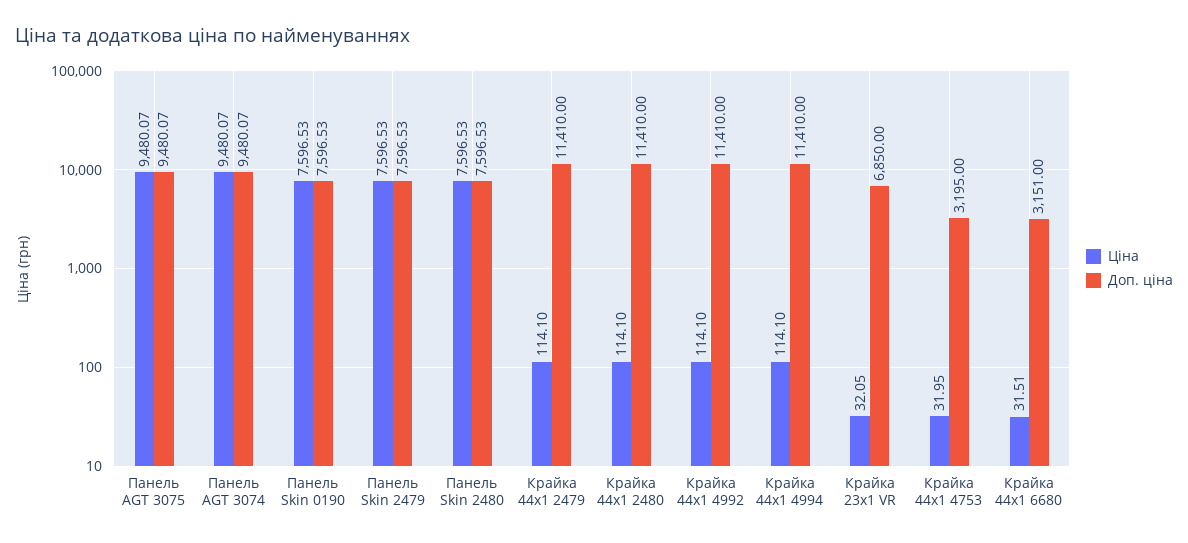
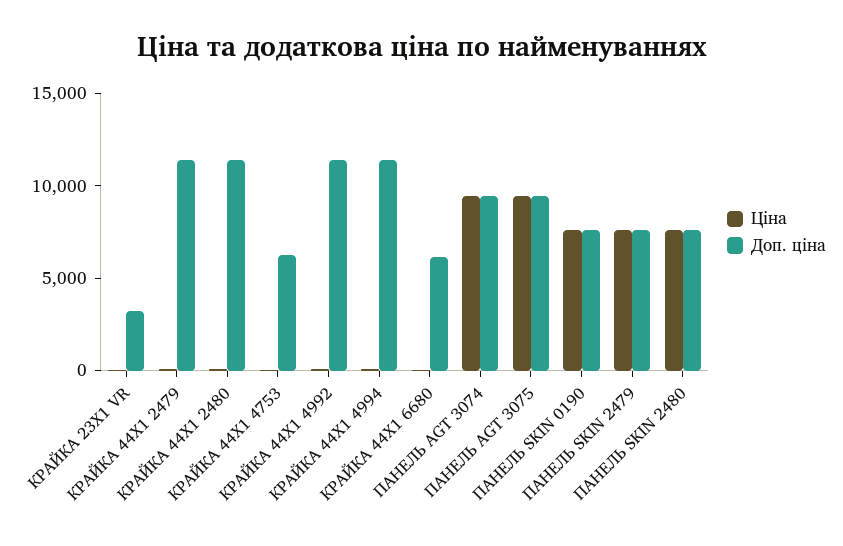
Доп. ціна, Крайка 23x1 VR: 6850 -> 3000
Доп. ціна, Крайка 44x1 4753: 3195 -> 6000
Доп. ціна, Крайка 44x1 6680: 3151 -> 6000

